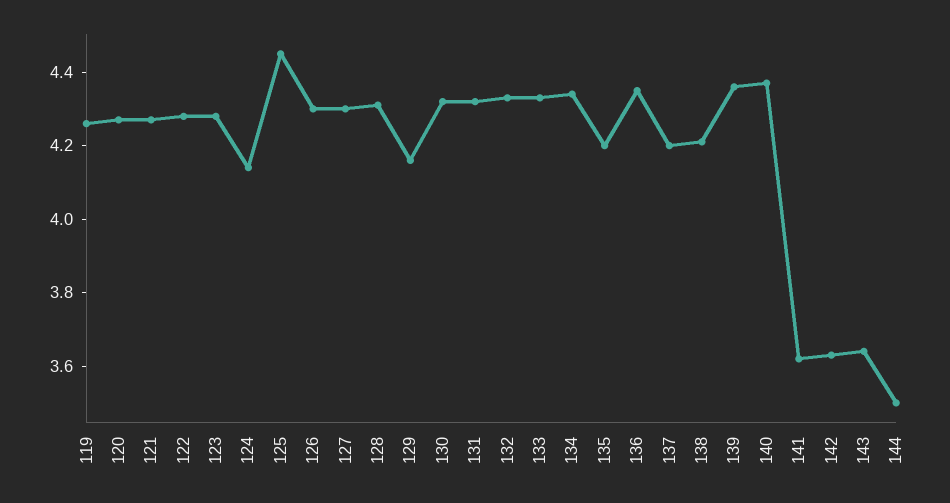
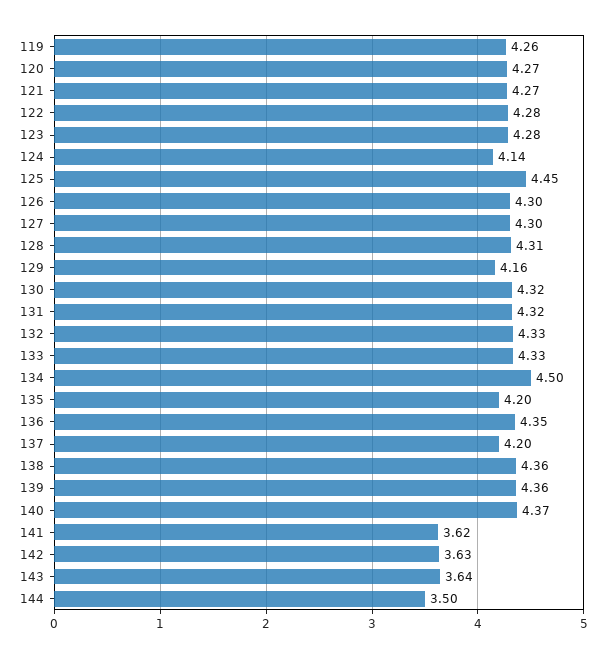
134: 4.35 -> 4.5
138: 4.2 -> 4.36

